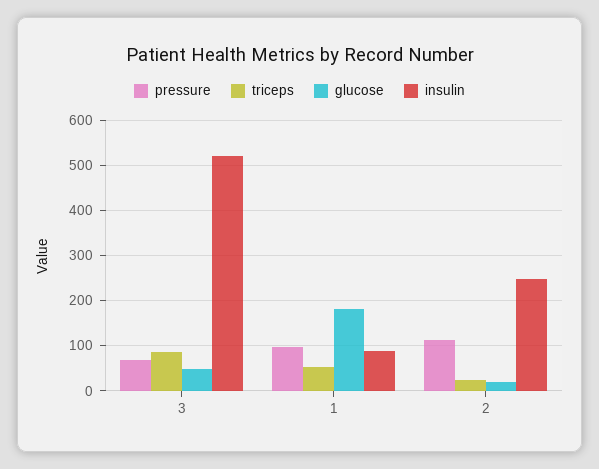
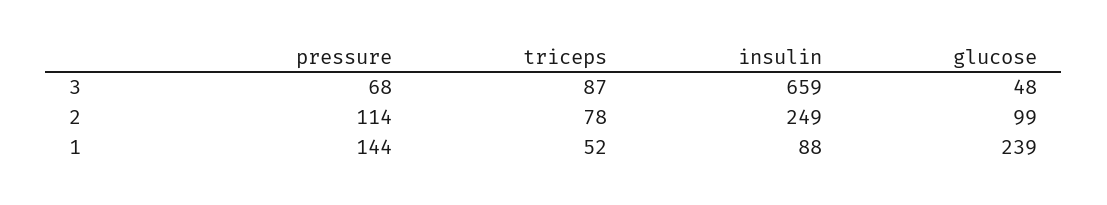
insulin, 3: 520 -> 659
pressure, 1: 100 -> 144
glucose, 1: 180 -> 239
triceps, 2: 20 -> 78
glucose, 2: 20 -> 99

